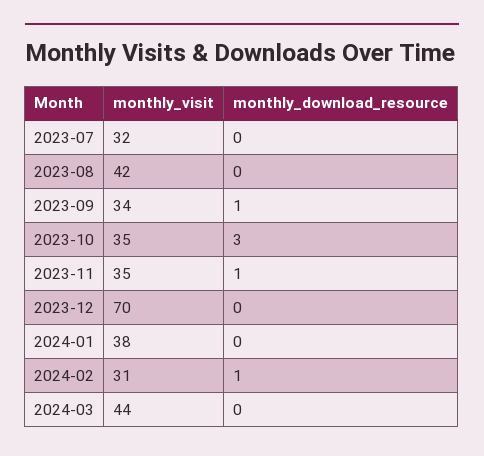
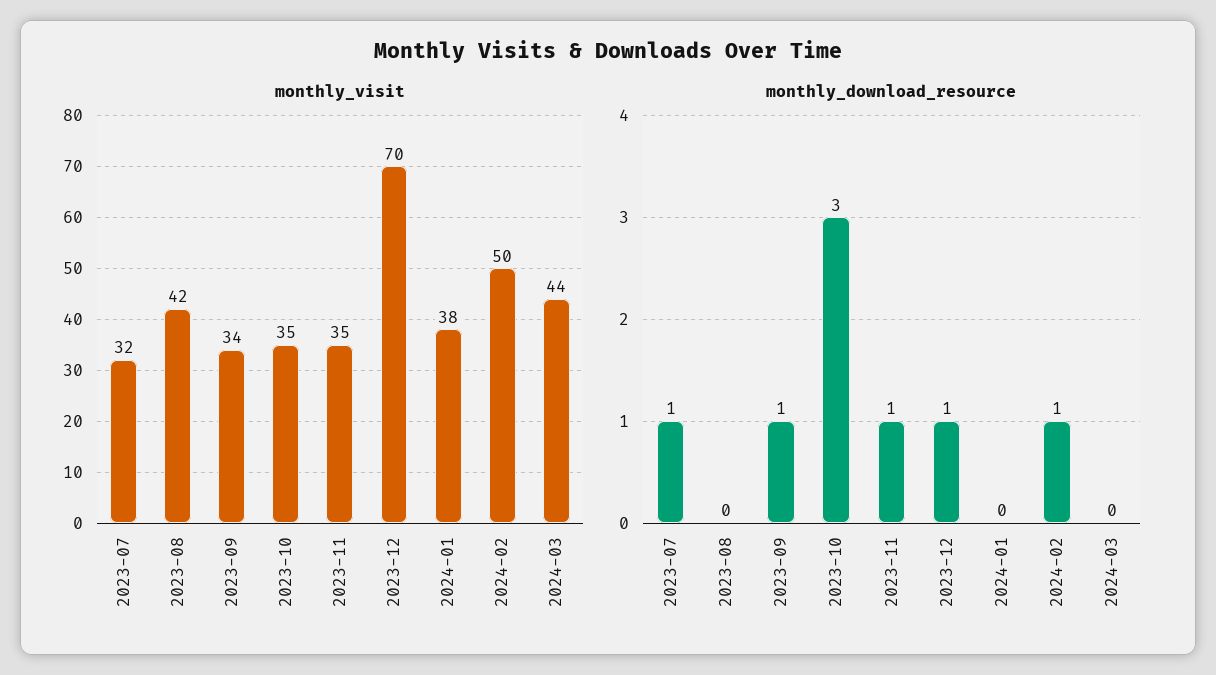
monthly_download_resource, 2023-07: 0 -> 1
monthly_download_resource, 2023-12: 0 -> 1
monthly_visit, 2024-02: 31 -> 50

